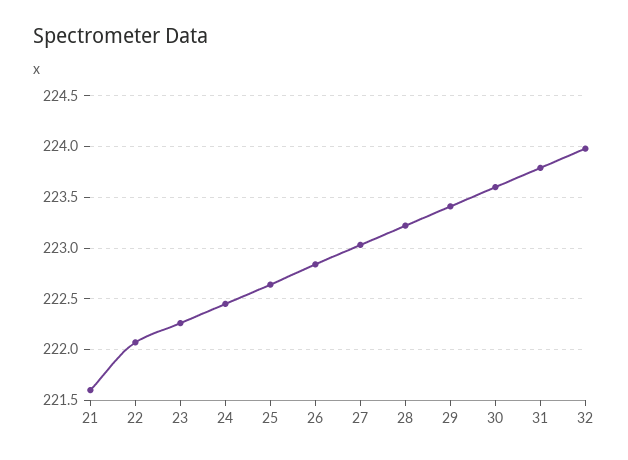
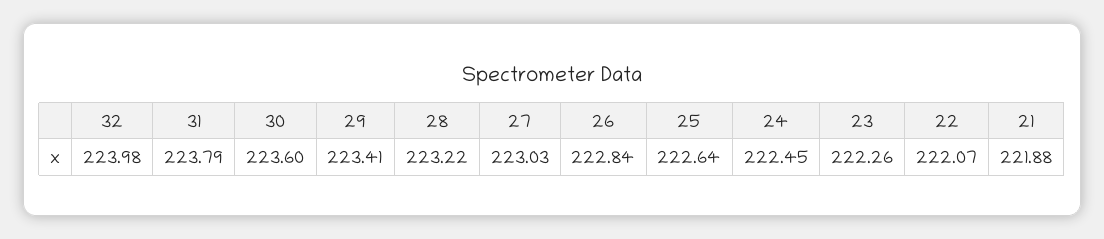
21: 221.6 -> 221.88

